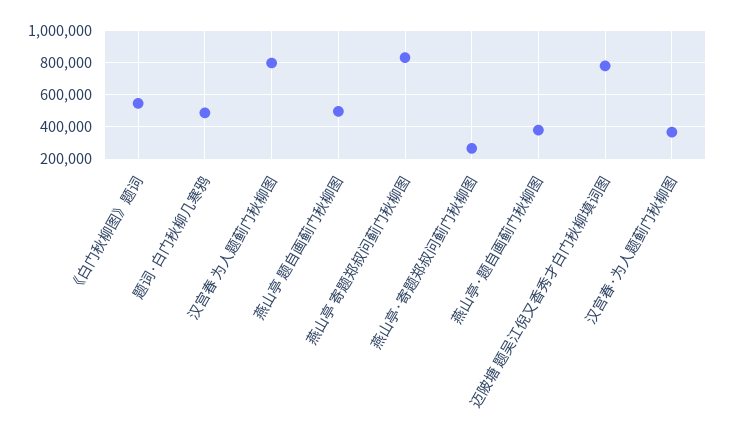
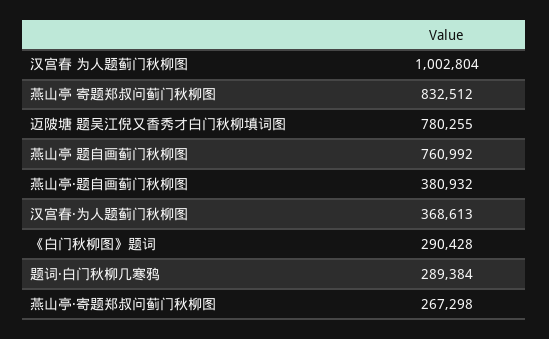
《白门秋柳图》题词: 550000 -> 290428
题词·白门秋柳几寒鸦: 500000 -> 289384
汉宫春 为人题蓟门秋柳图: 800000 -> 1002804
燕山亭 题自画蓟门秋柳图: 500000 -> 760992

